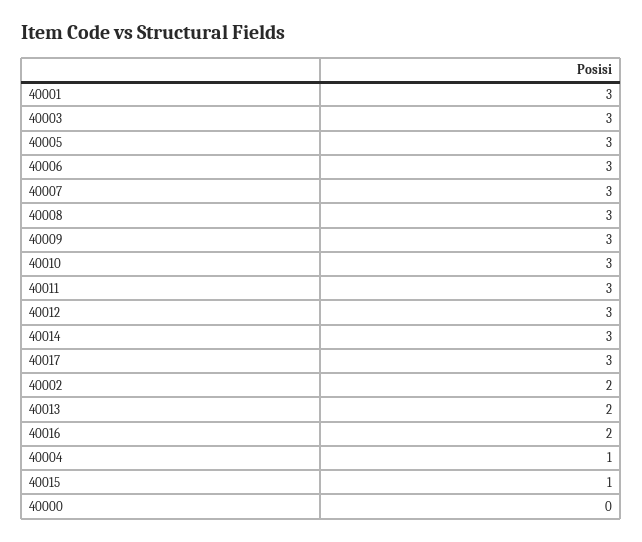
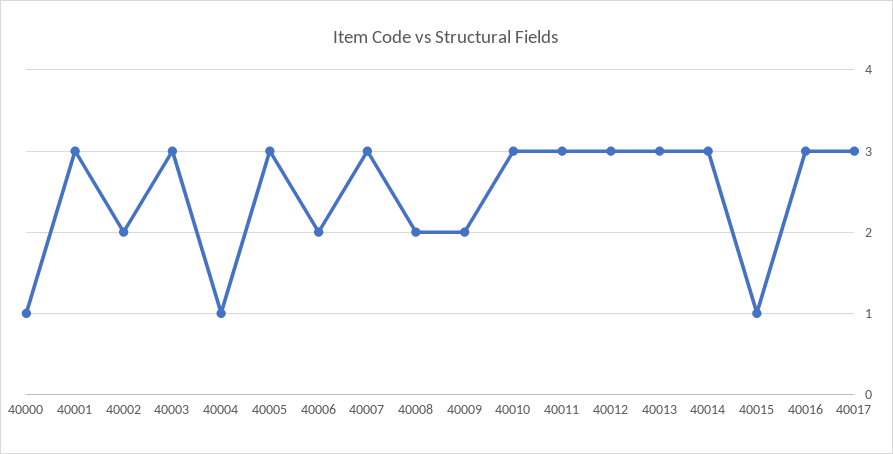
40006: 3 -> 2
40008: 3 -> 2
40009: 3 -> 2
40013: 2 -> 3
40016: 2 -> 3
40000: 0 -> 1

